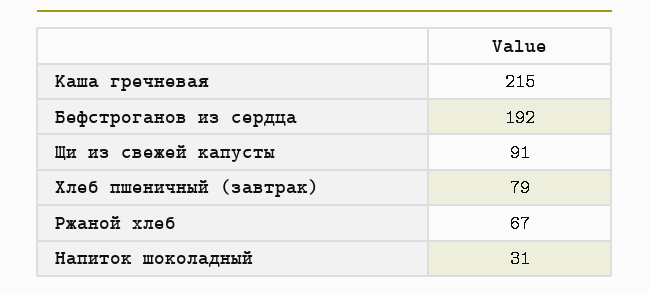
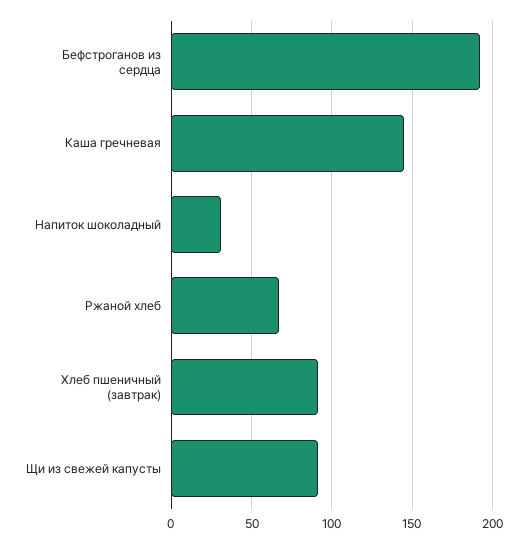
Каша гречневая: 215 -> 145
Хлеб пшеничный (завтрак): 79 -> 90

